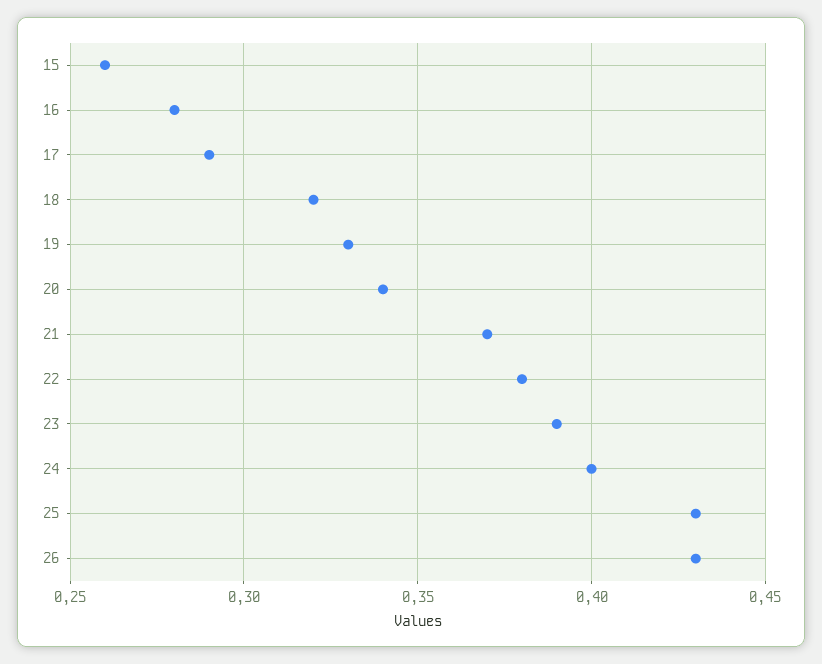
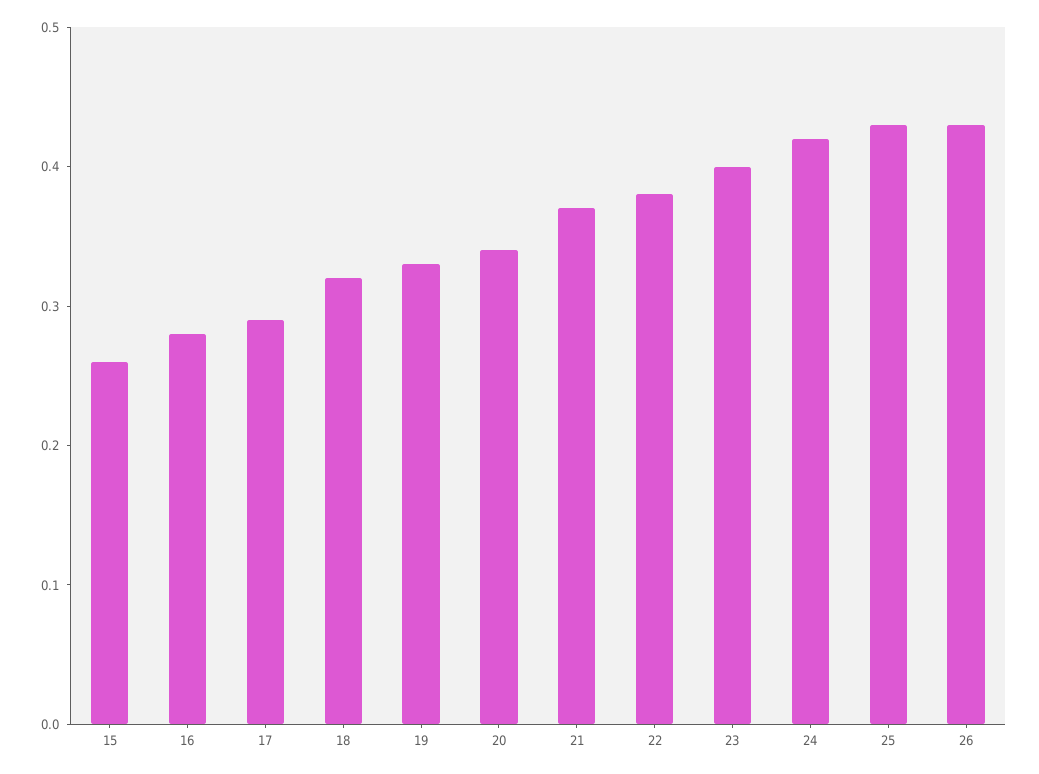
23: 0.39 -> 0.4
24: 0.4 -> 0.42

